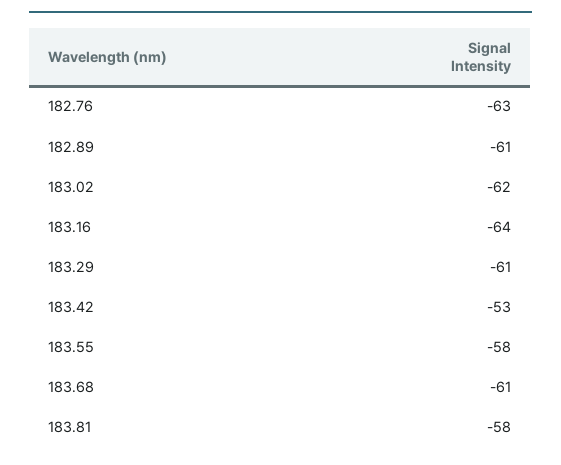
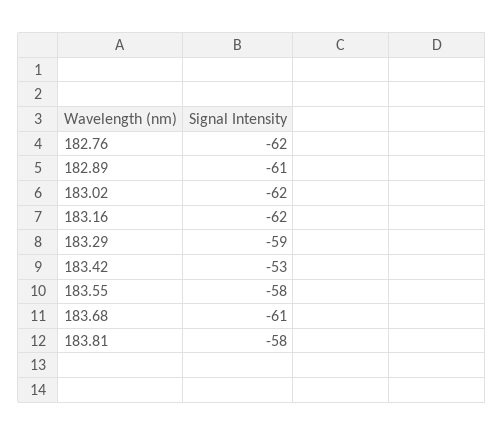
182.76: -63 -> -62
183.16: -64 -> -62
183.29: -61 -> -59

